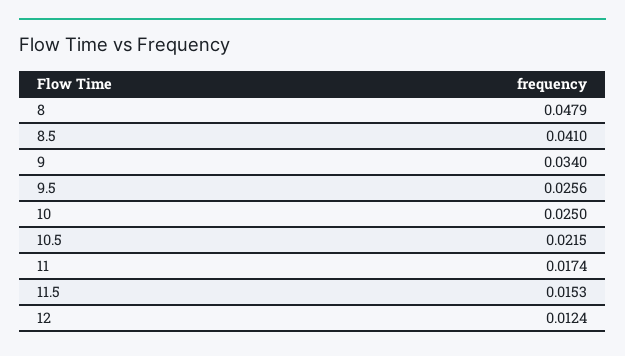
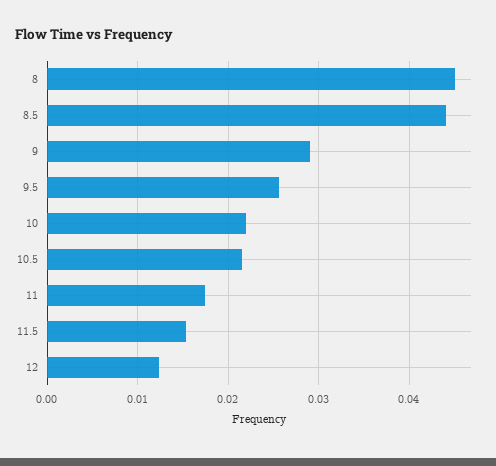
8: 0.0479 -> 0.045
8.5: 0.041 -> 0.044
9: 0.034 -> 0.029
10: 0.025 -> 0.022

